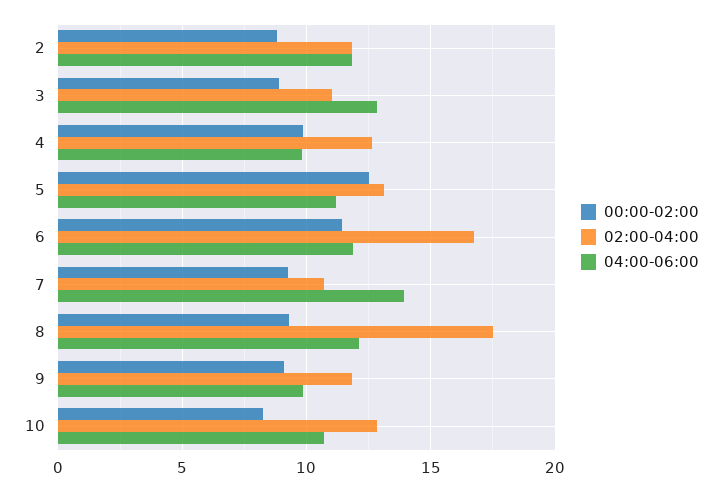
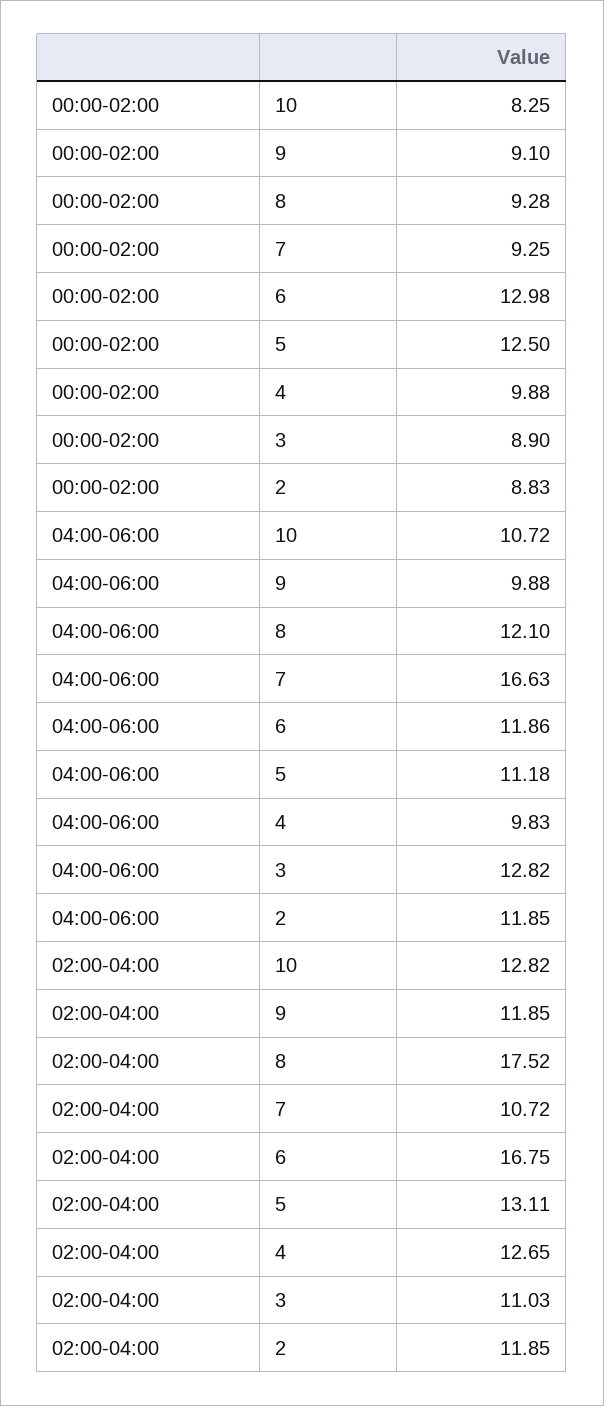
00:00-02:00, 6: 11.5 -> 12.98
04:00-06:00, 7: 14 -> 16.63

